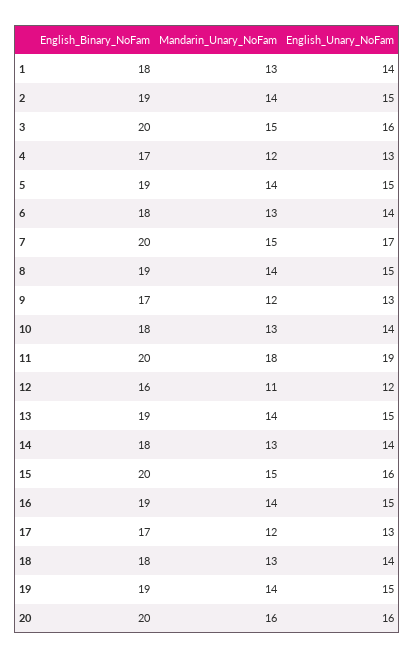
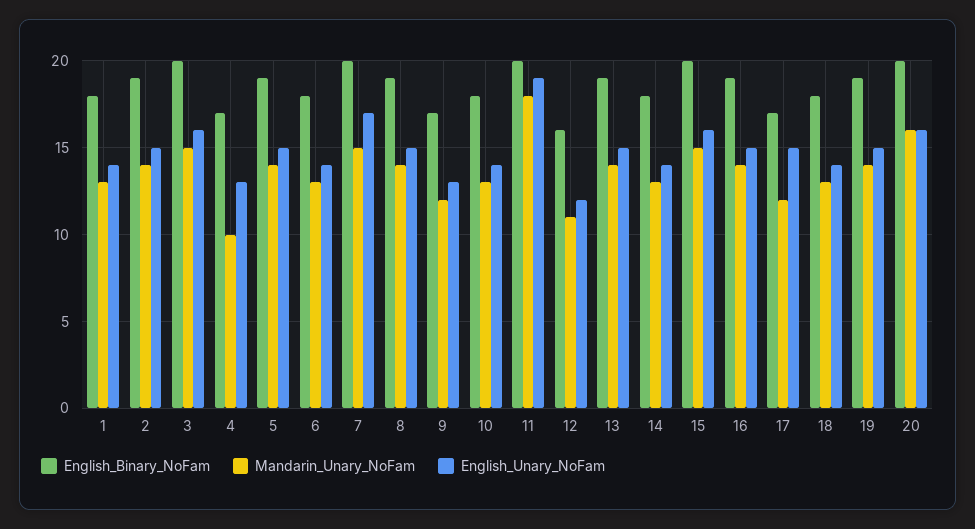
Mandarin_Unary_NoFam, 4: 12 -> 10
English_Unary_NoFam, 17: 13 -> 15

